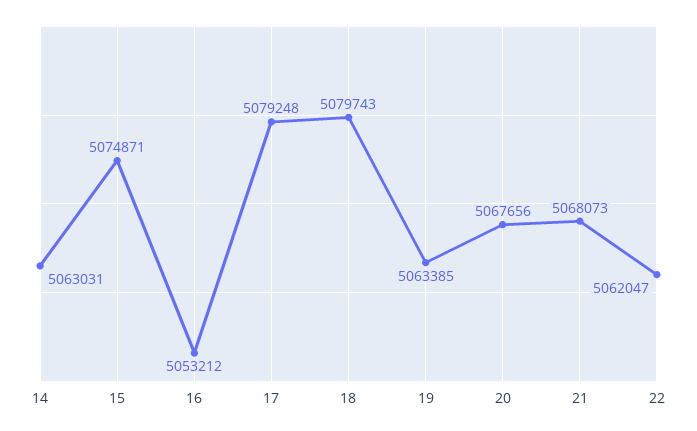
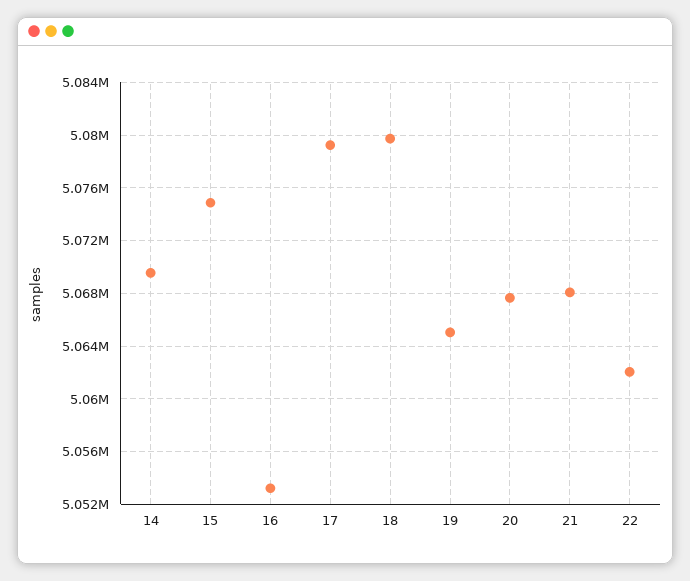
14: 5063031 -> 5069500
19: 5063385 -> 5065000

